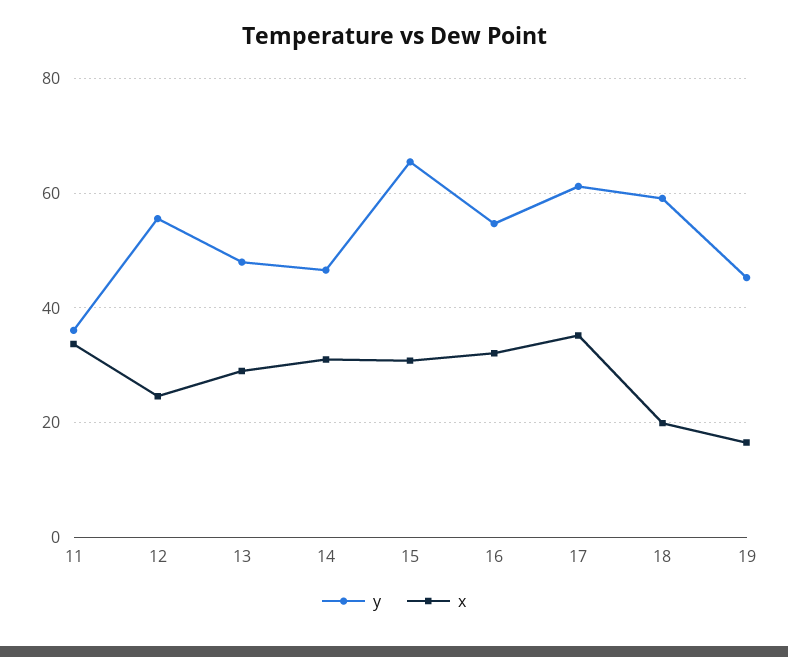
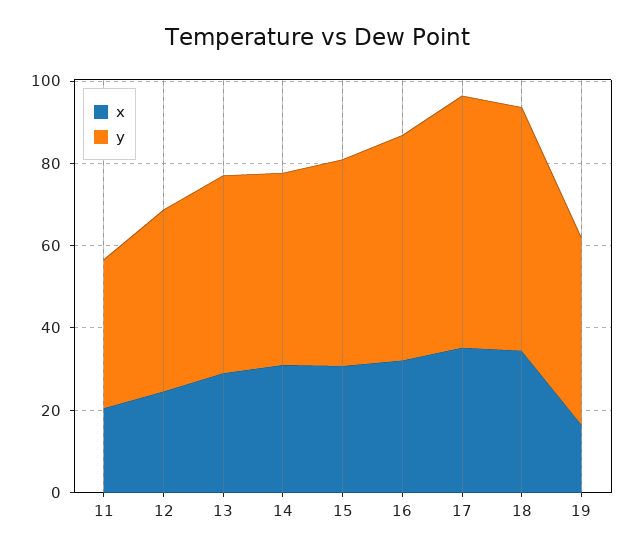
x, 11: 34 -> 20
y, 12: 56 -> 45
y, 15: 66 -> 50
x, 18: 20 -> 35

